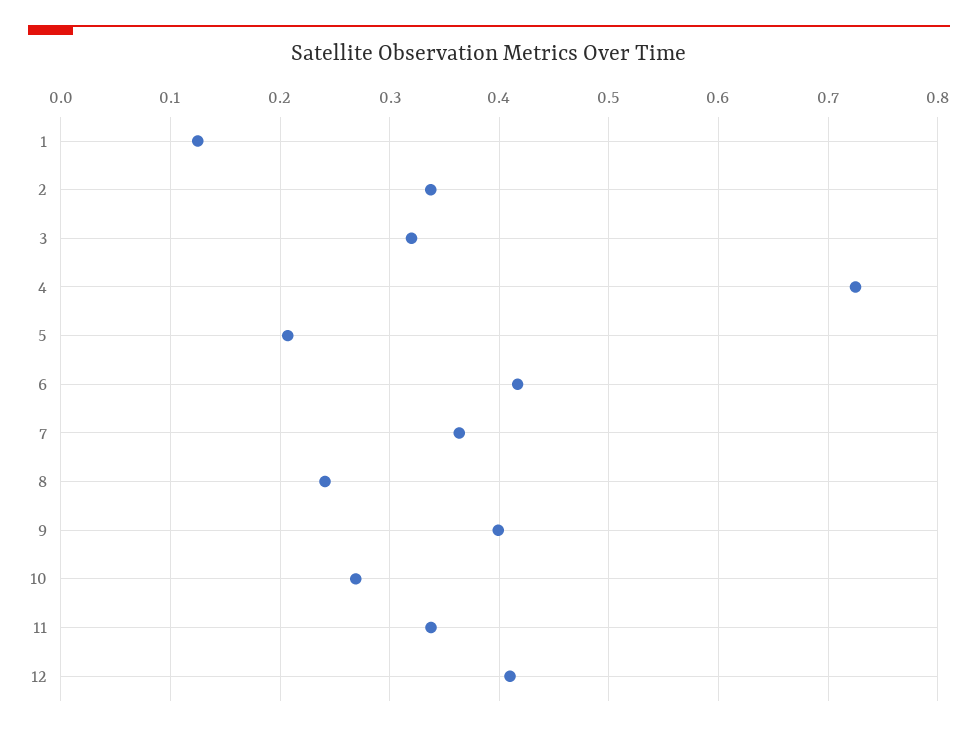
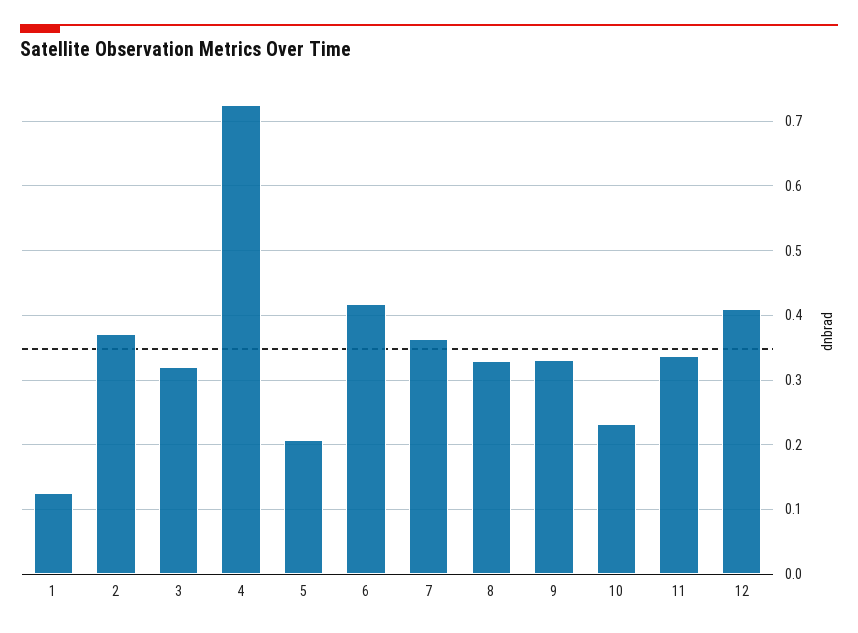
2: 0.34 -> 0.37
8: 0.24 -> 0.33
9: 0.4 -> 0.33
10: 0.27 -> 0.23

